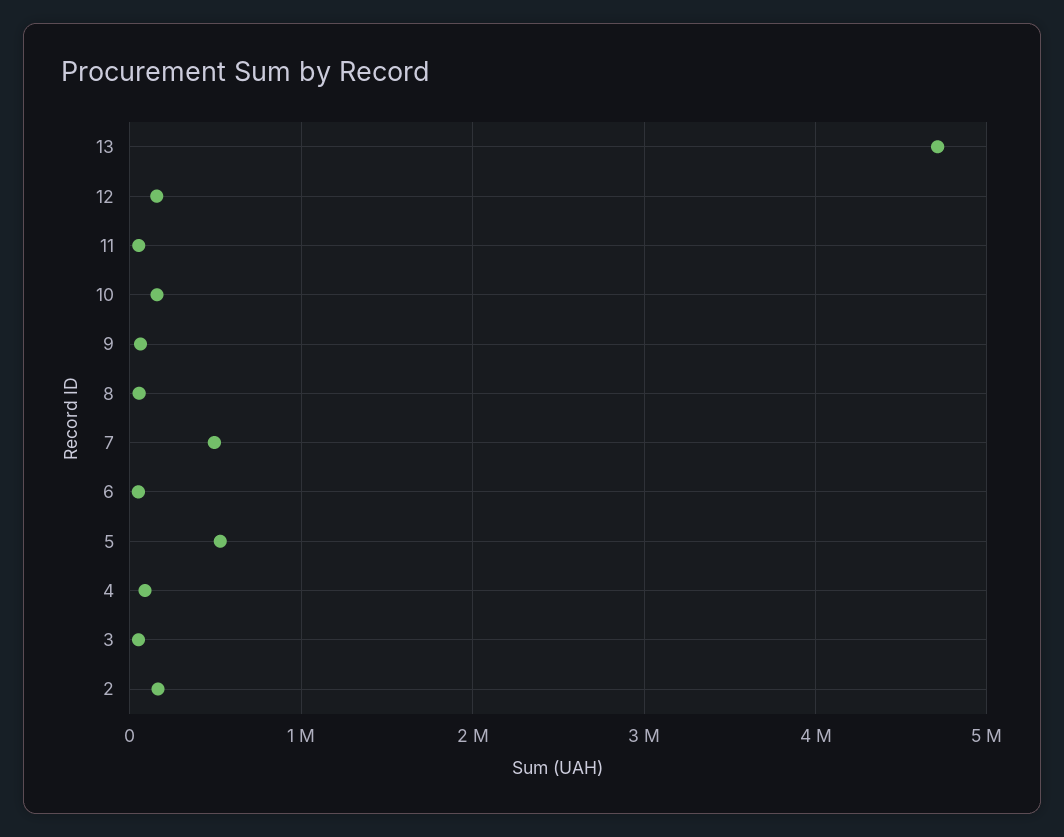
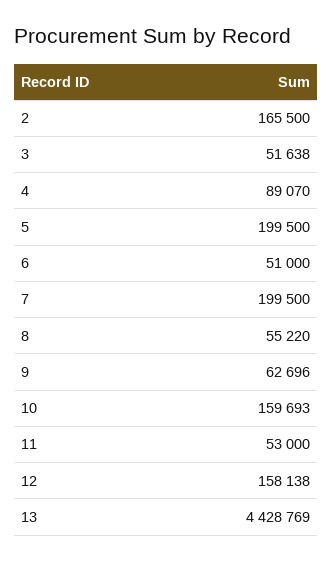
13: 4700000 -> 4428769
7: 500000 -> 199500
5: 500000 -> 199500

